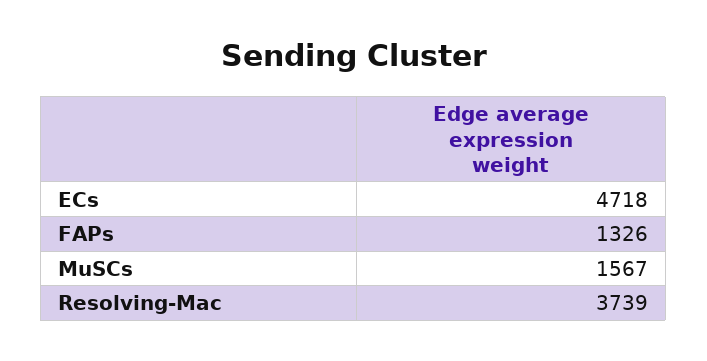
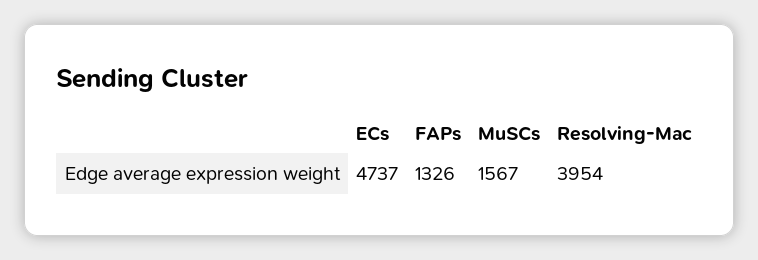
ECs: 4718 -> 4737
Resolving-Mac: 3739 -> 3954

